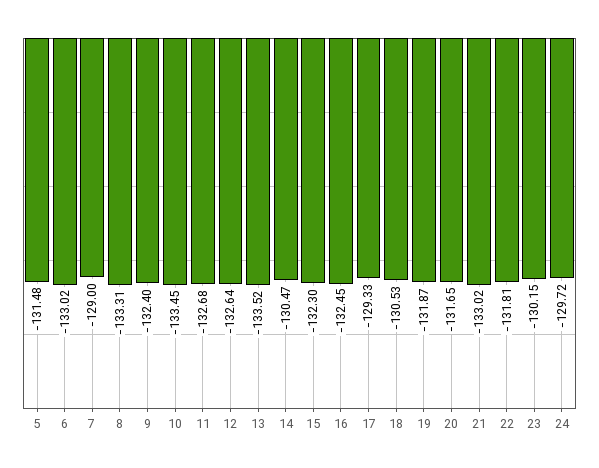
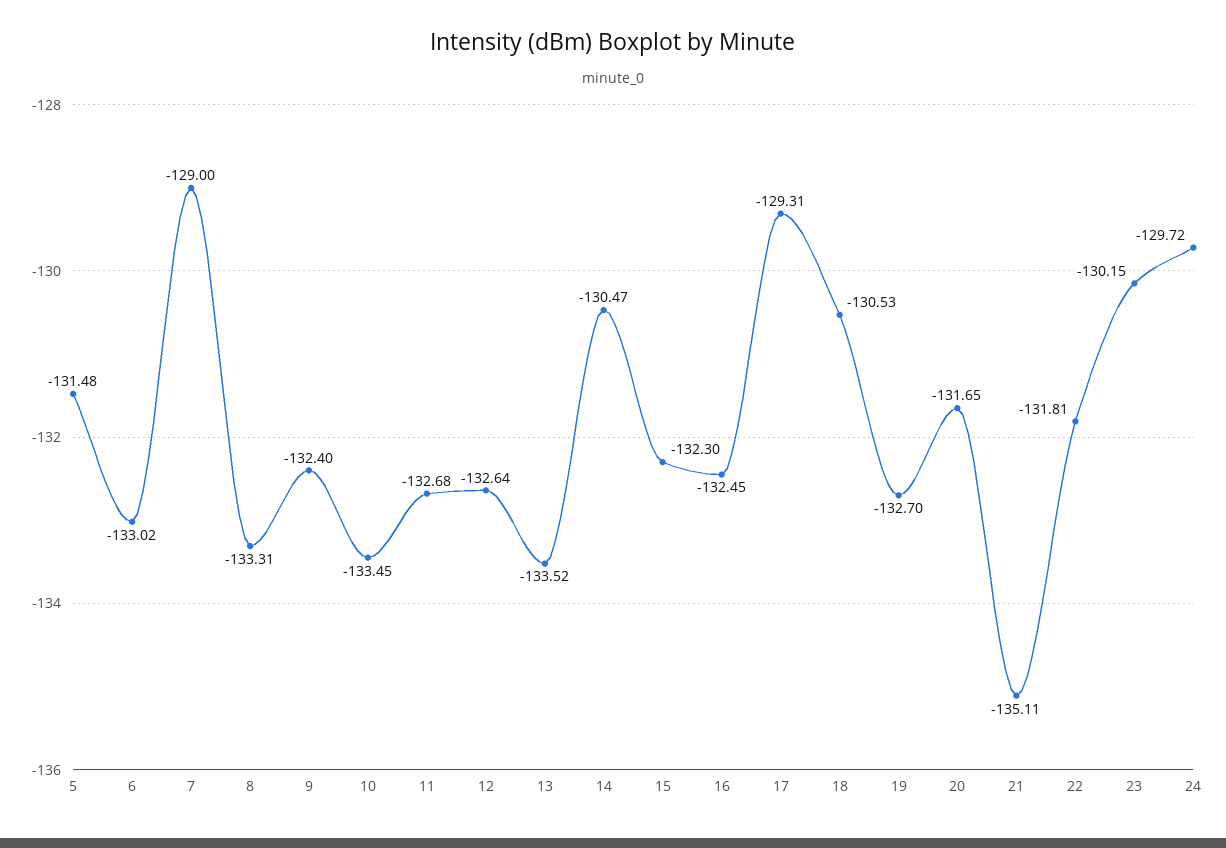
17: -129.33 -> -129.31
19: -131.87 -> -132.7
21: -133.02 -> -135.11

